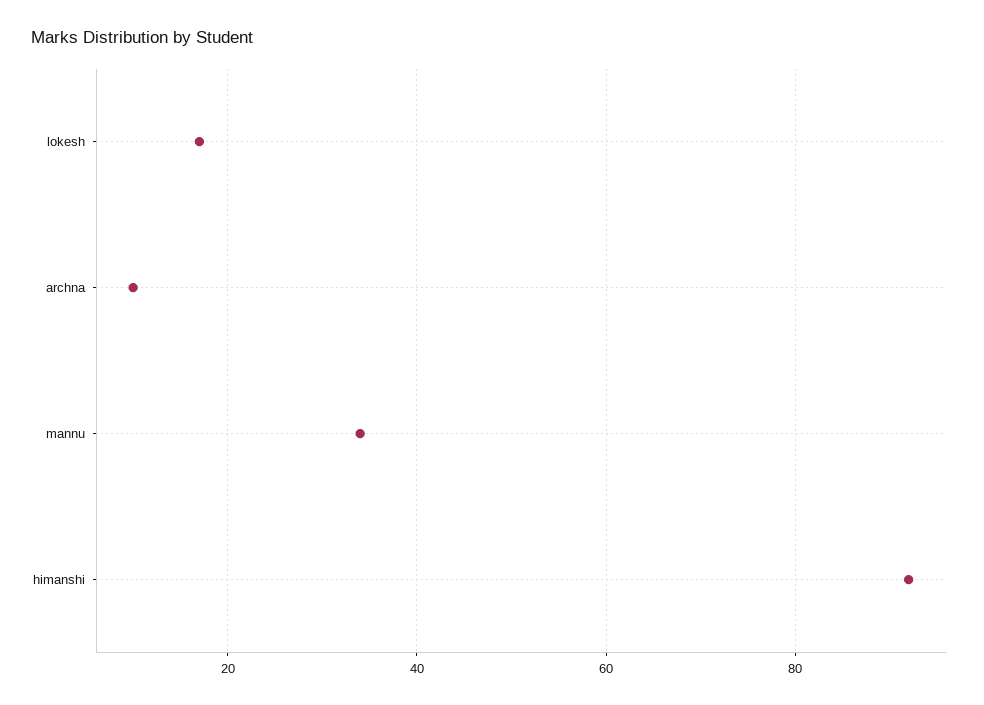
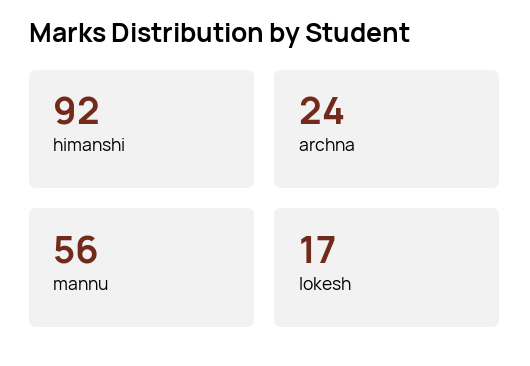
archna: 10 -> 24
mannu: 35 -> 56

